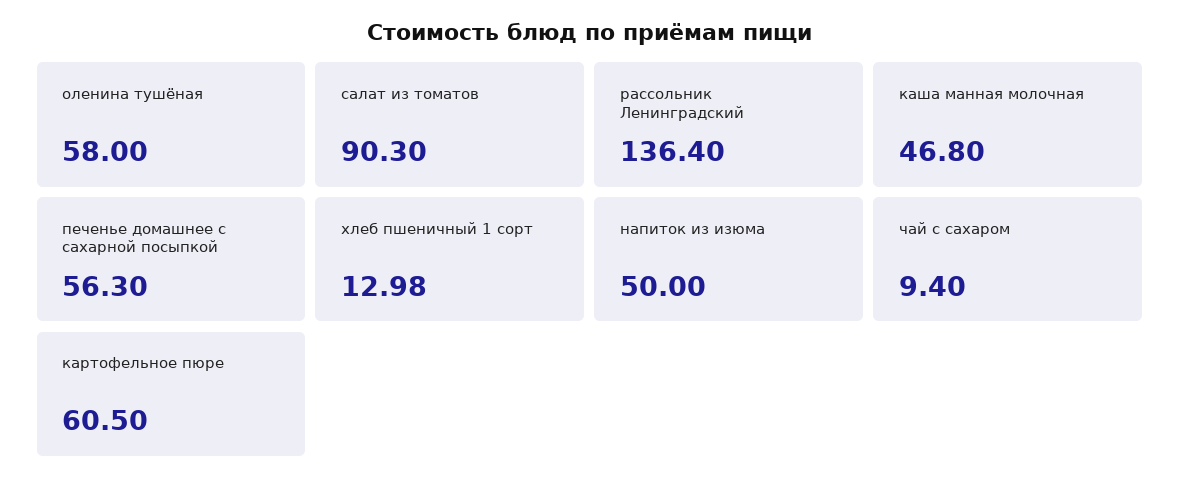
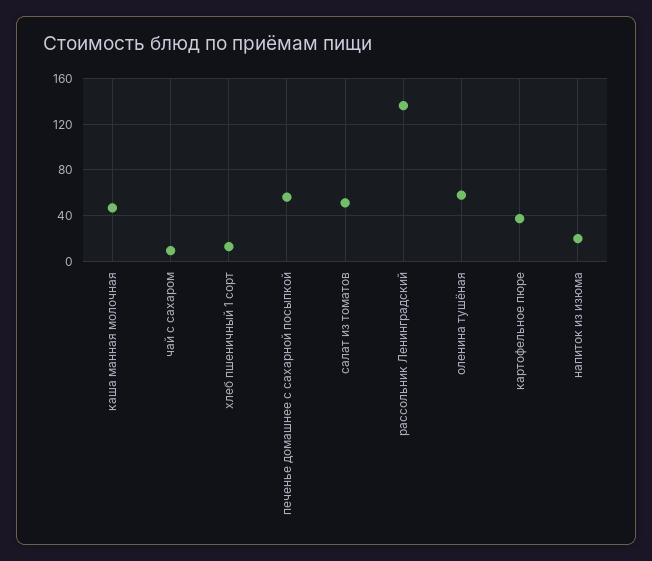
салат из томатов: 90.3 -> 50
напиток из изюма: 50 -> 20
картофельное пюре: 60.5 -> 40

